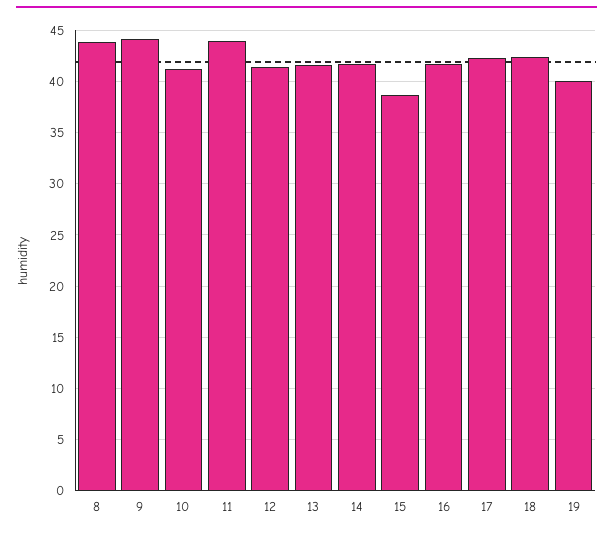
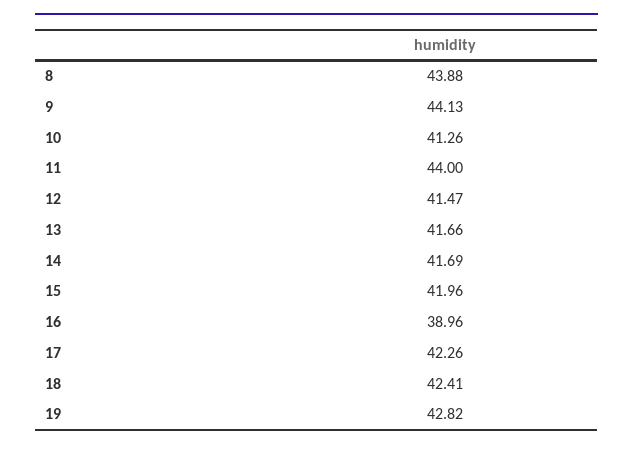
15: 39 -> 41.96
16: 42 -> 38.96
19: 40 -> 42.82

